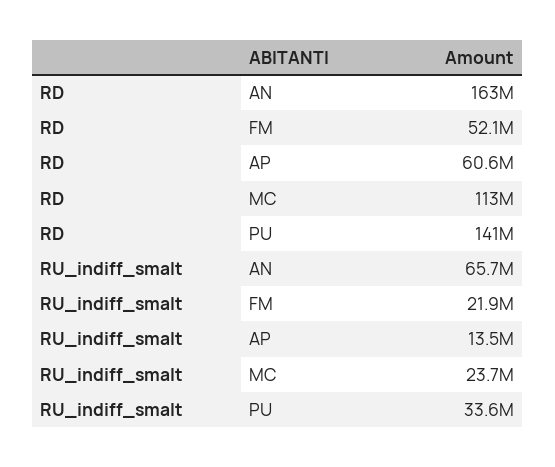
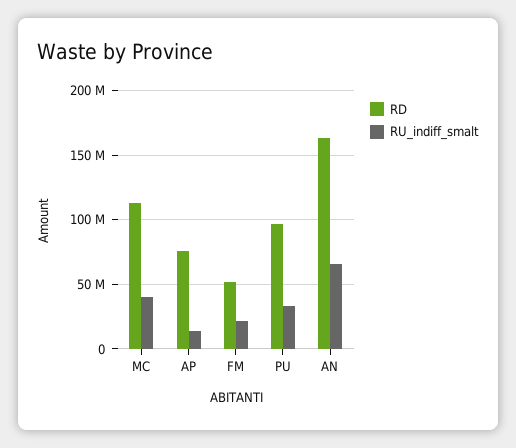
RD, AP: 60600000 -> 75000000
RD, PU: 141000000 -> 95000000
RU_indiff_smalt, MC: 23700000 -> 40000000

